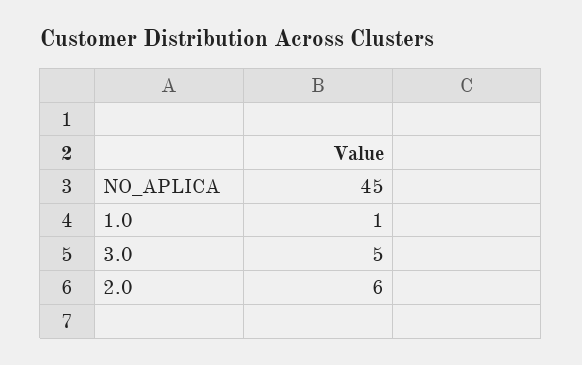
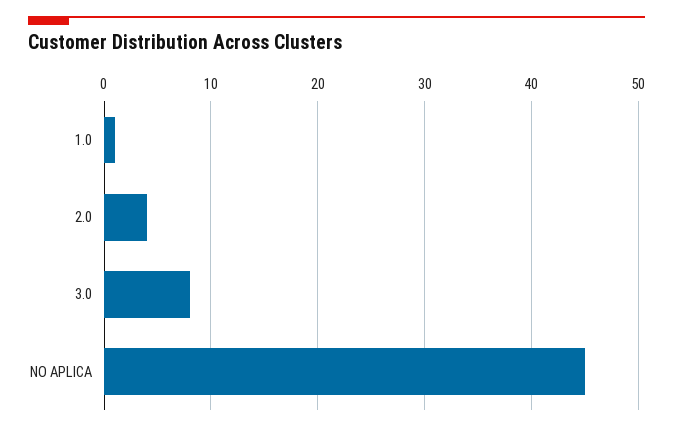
3.0: 5 -> 8
2.0: 6 -> 4

